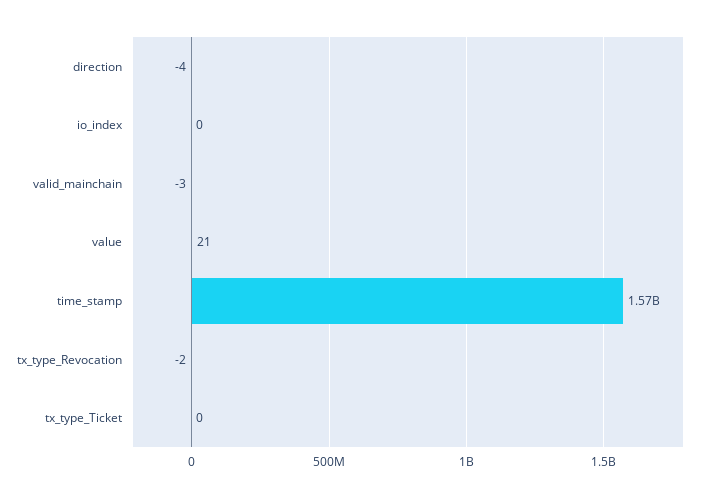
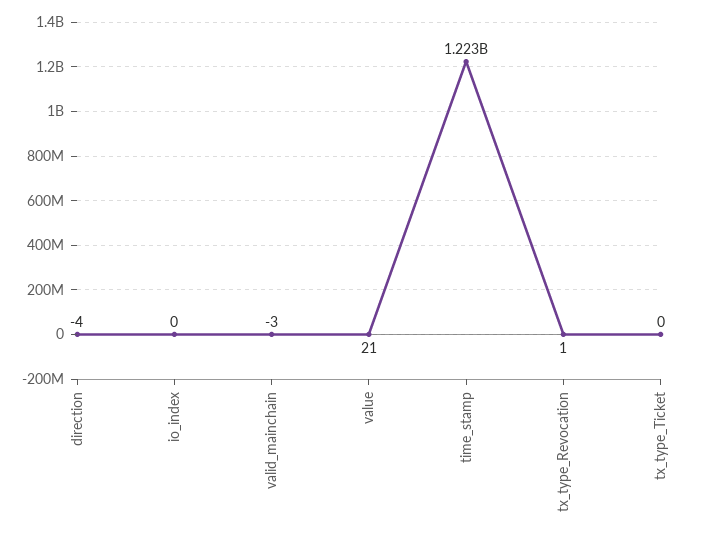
time_stamp: 1570000000 -> 1223000000
tx_type_Revocation: -2 -> 1

